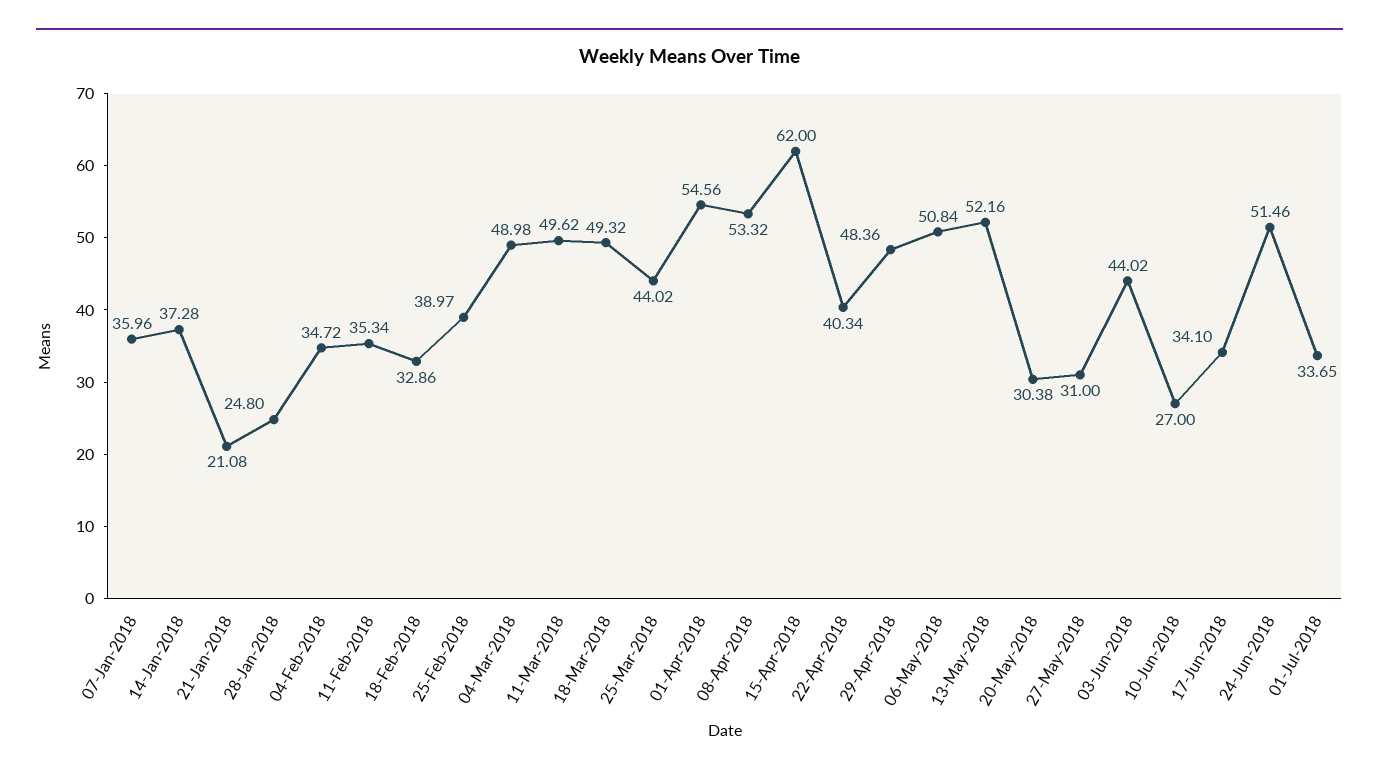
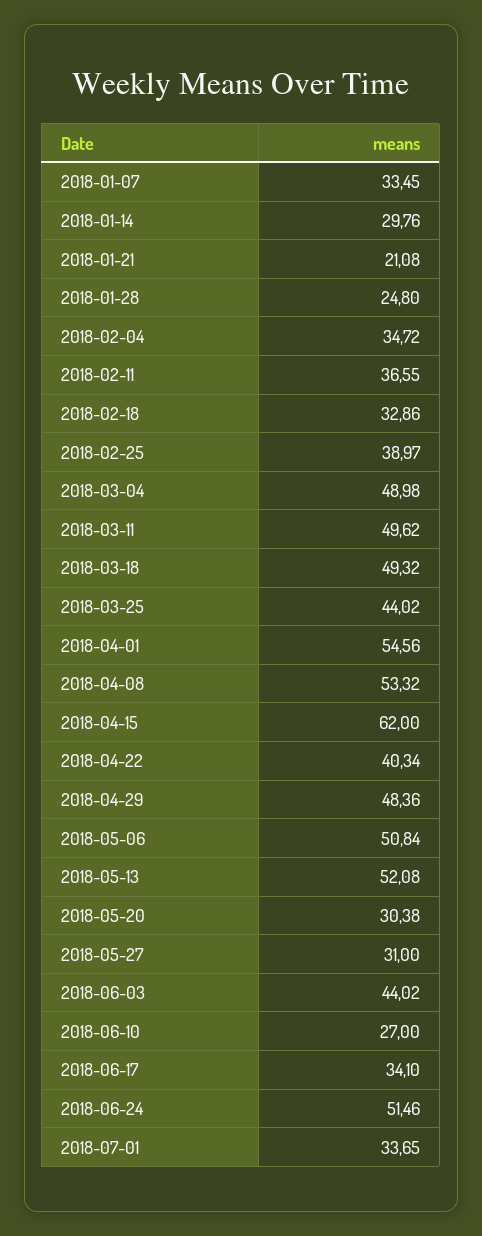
07-Jan-2018: 35.96 -> 33.45
14-Jan-2018: 37.28 -> 29.76
11-Feb-2018: 35.34 -> 36.55
13-May-2018: 52.16 -> 52.08

